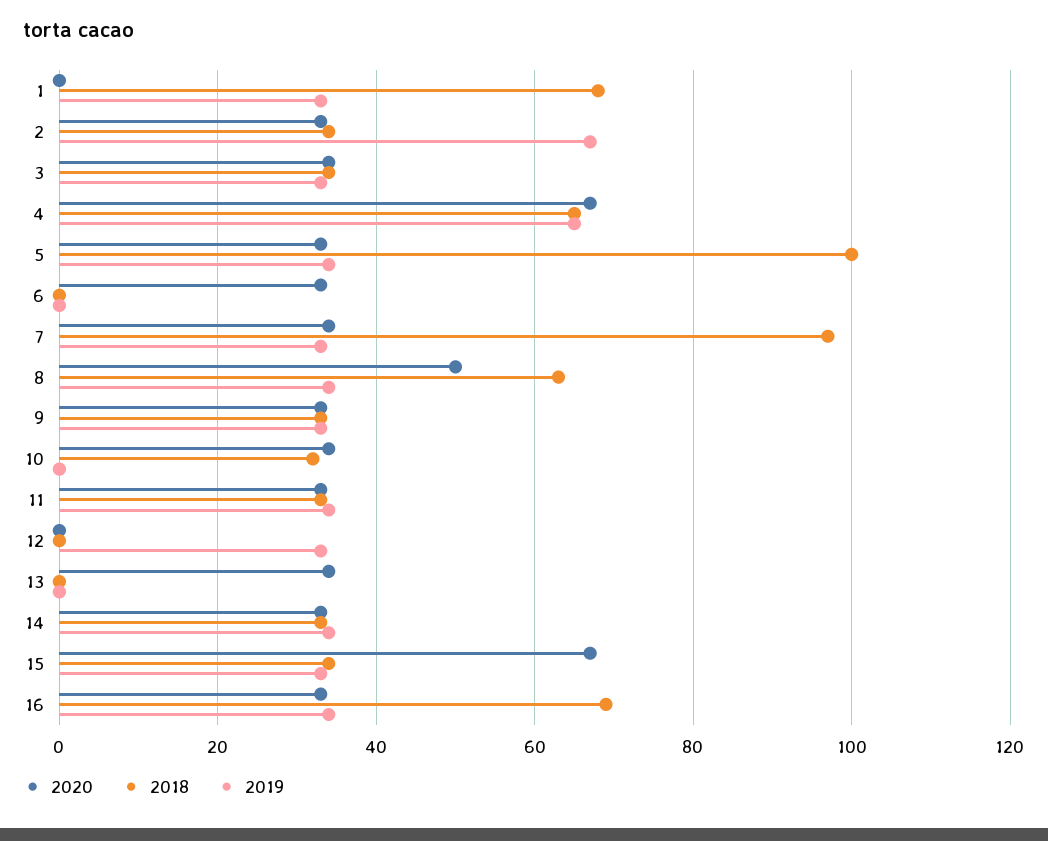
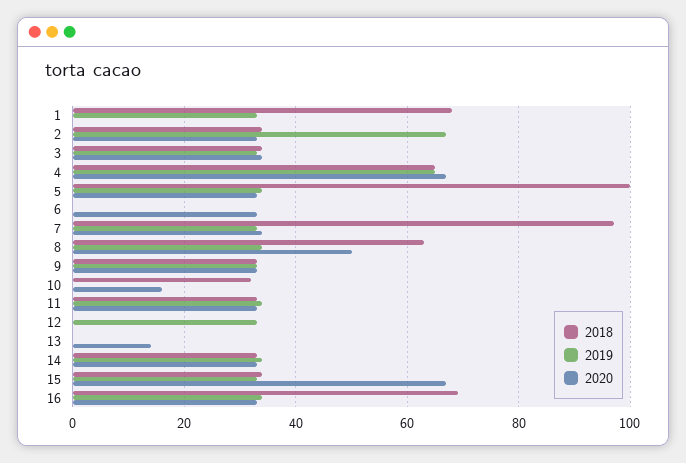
2020, 10: 35 -> 15
2020, 13: 35 -> 15

